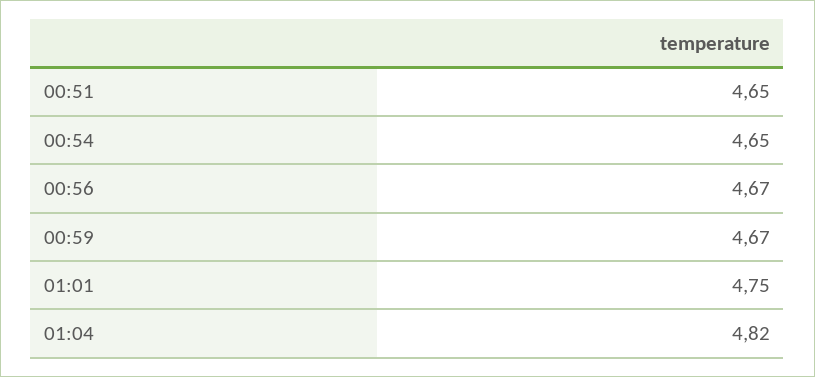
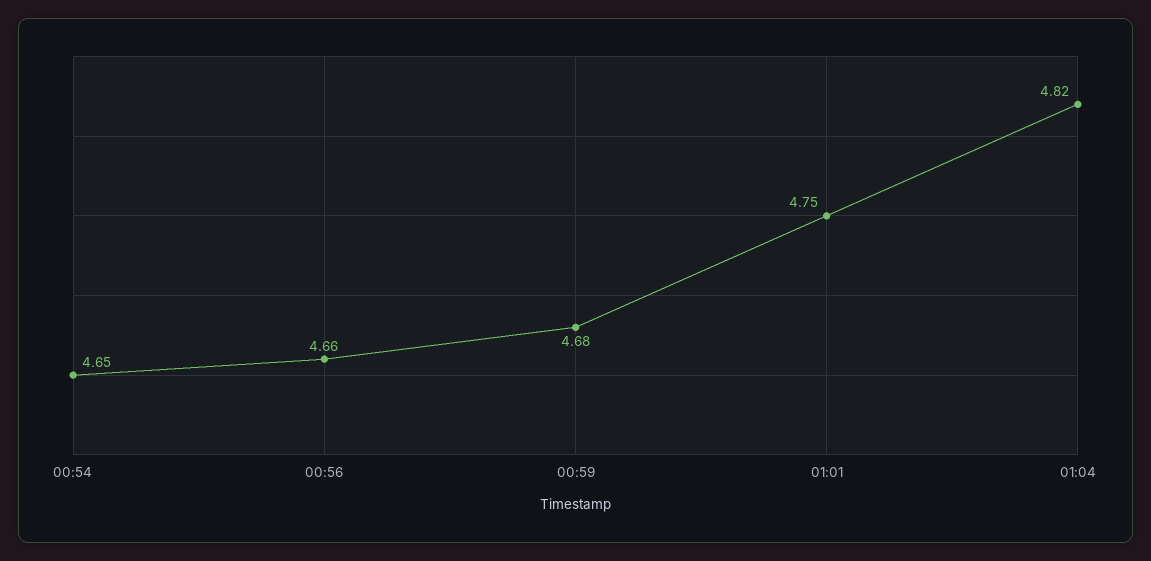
00:51: 4.65 -> none
00:56: 4.67 -> 4.66
00:59: 4.67 -> 4.68

